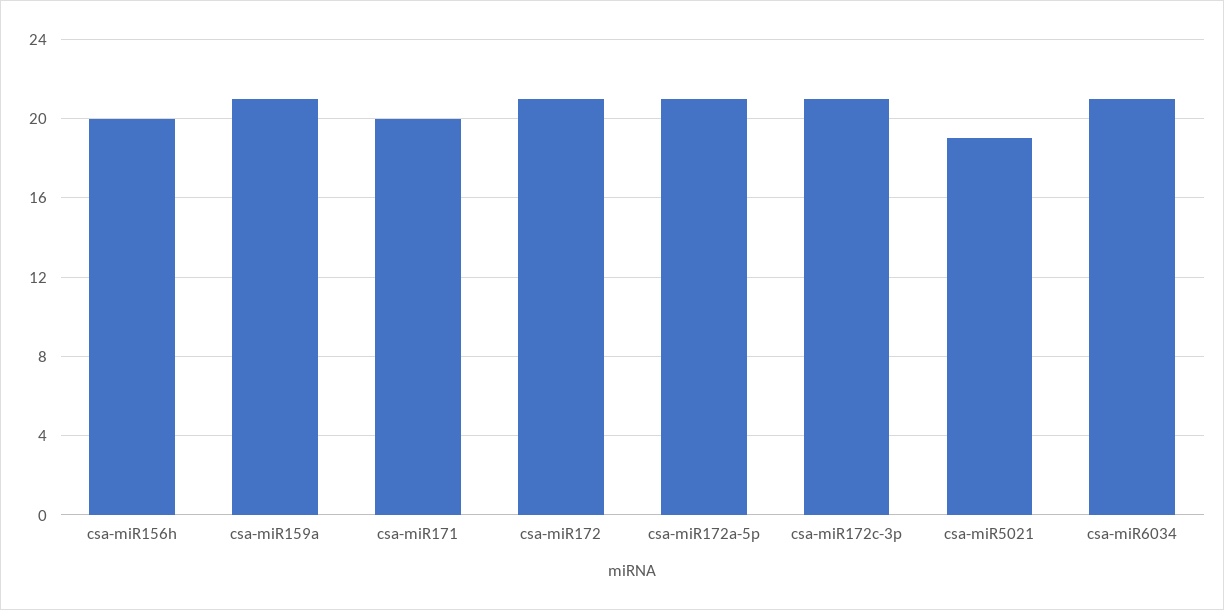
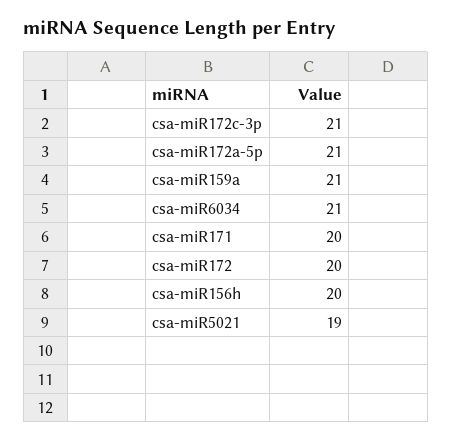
csa-miR172: 21 -> 20

